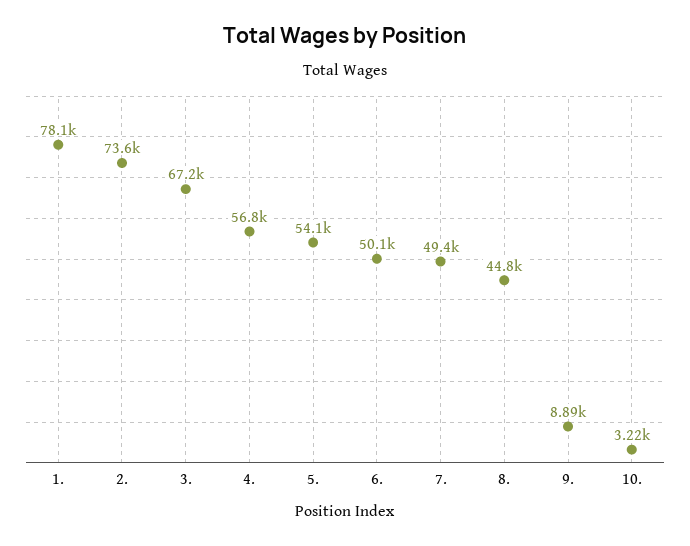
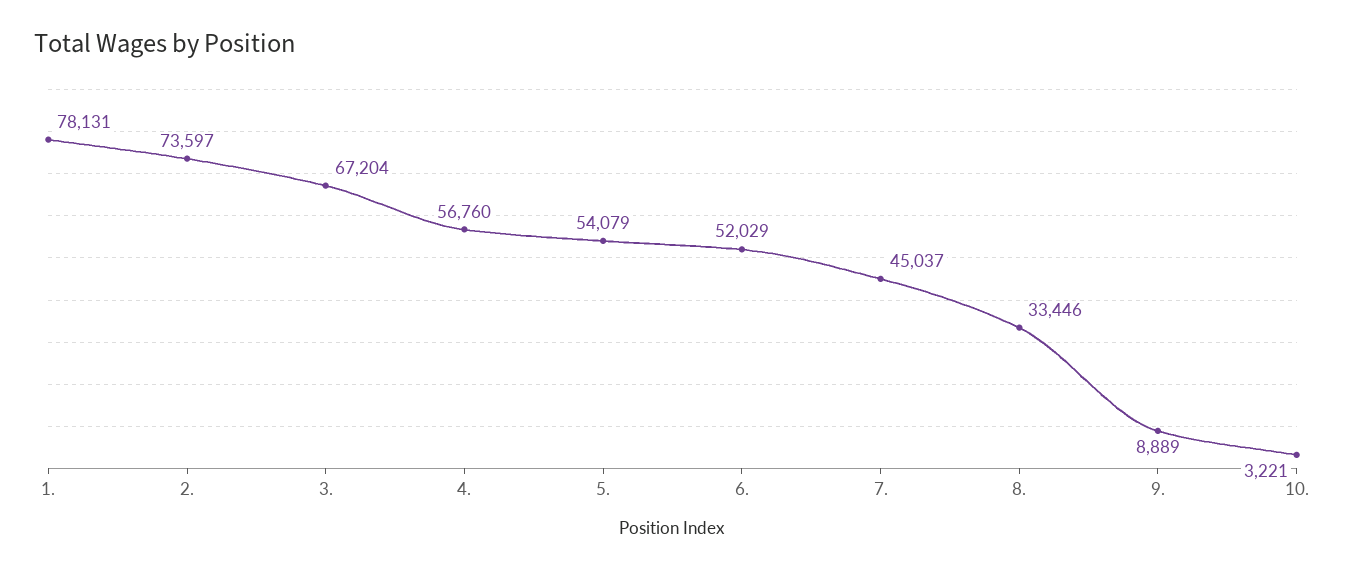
6.: 50100 -> 52029
7.: 49400 -> 45037
8.: 44800 -> 33446

